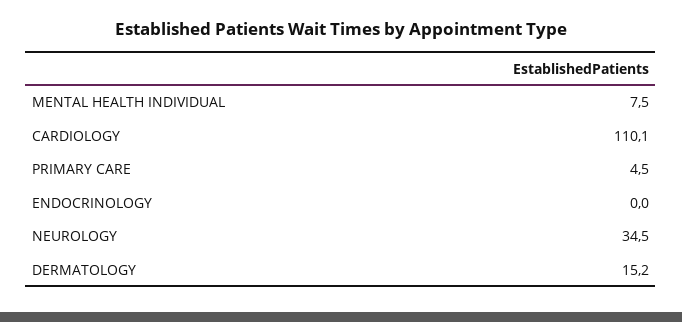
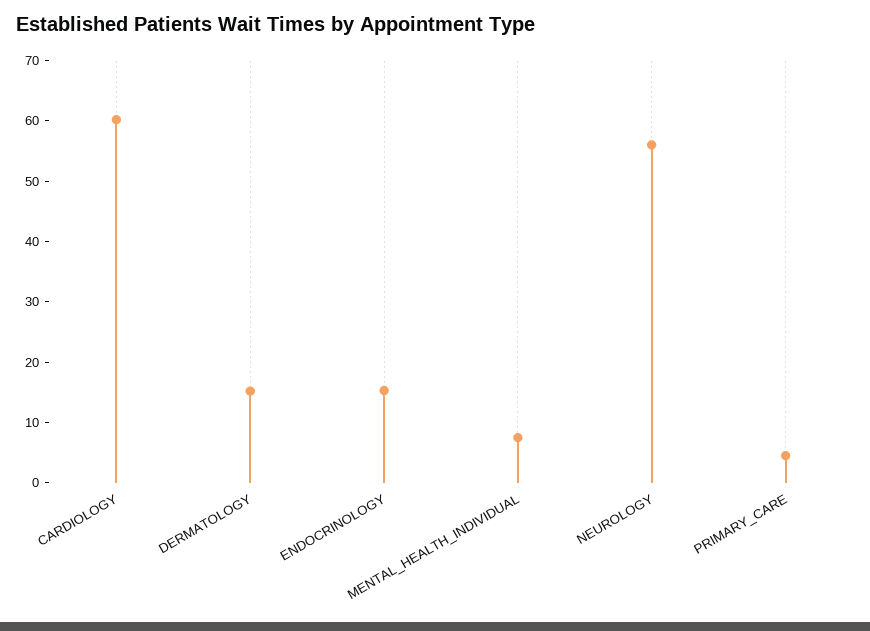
CARDIOLOGY: 110.1 -> 60
ENDOCRINOLOGY: 0 -> 16
NEUROLOGY: 34.5 -> 56

